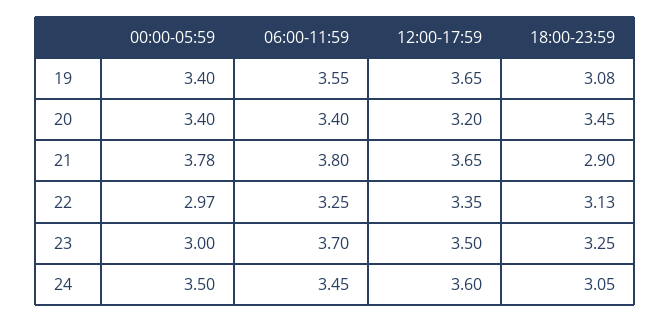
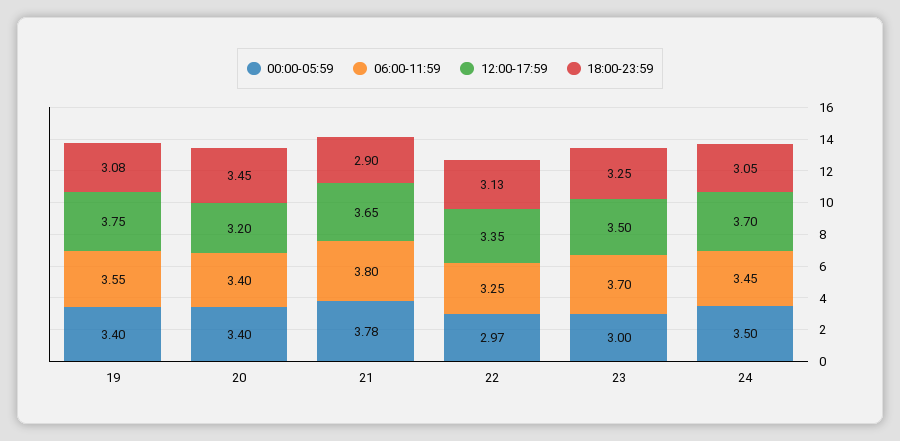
12:00-17:59, 19: 3.65 -> 3.75
12:00-17:59, 24: 3.6 -> 3.7

